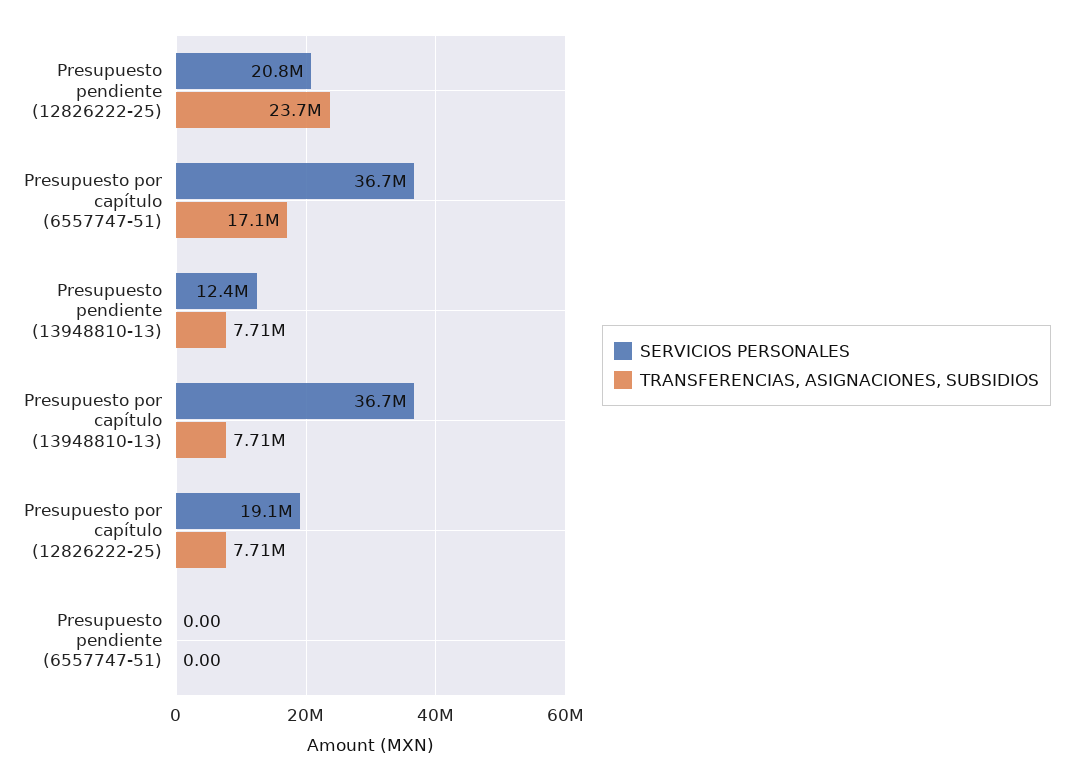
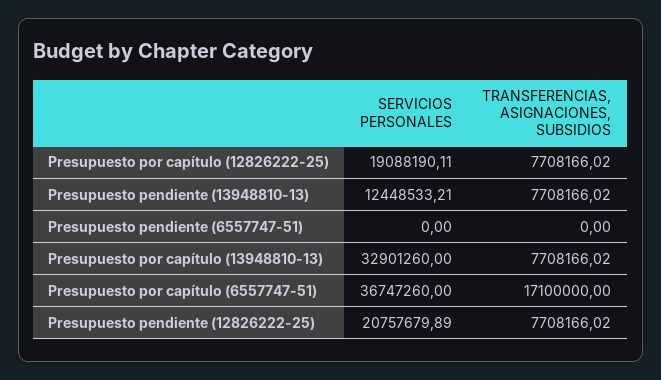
TRANSFERENCIAS, ASIGNACIONES, SUBSIDIOS, Presupuesto pendiente (12826222-25): 23700000 -> 7708166.02
SERVICIOS PERSONALES, Presupuesto por capítulo (13948810-13): 36700000 -> 32901260

